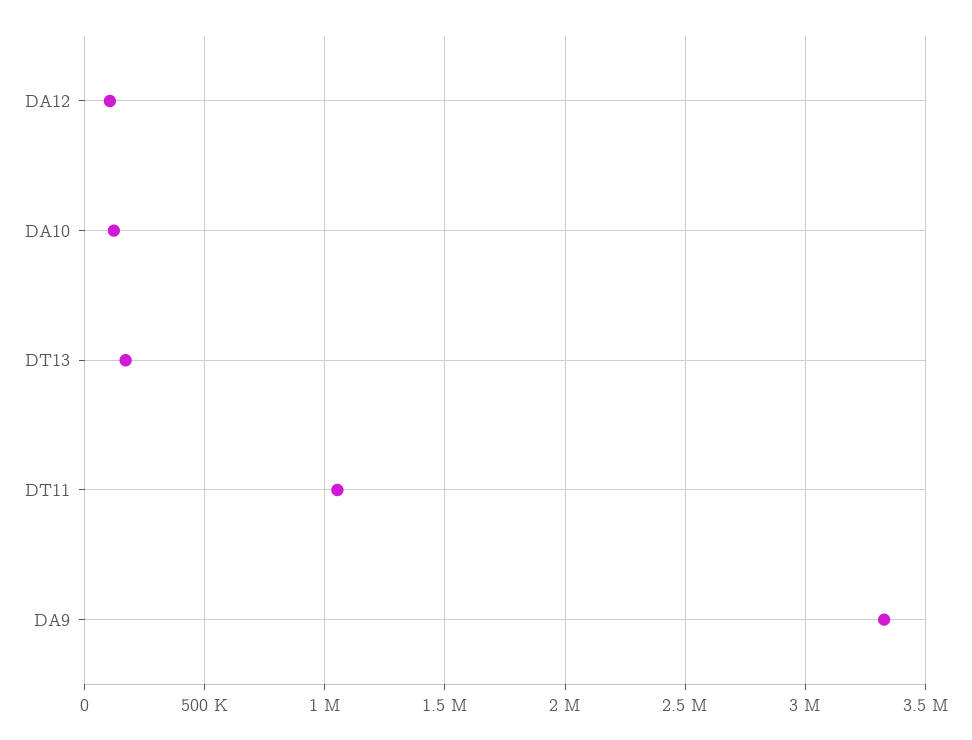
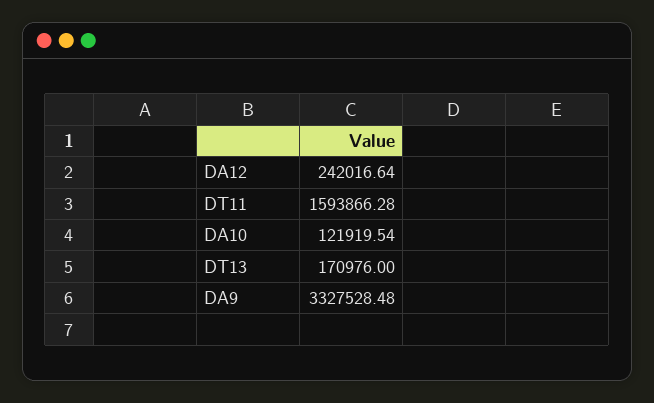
DA12: 100000 -> 242016.64
DT11: 1050000 -> 1593866.28

